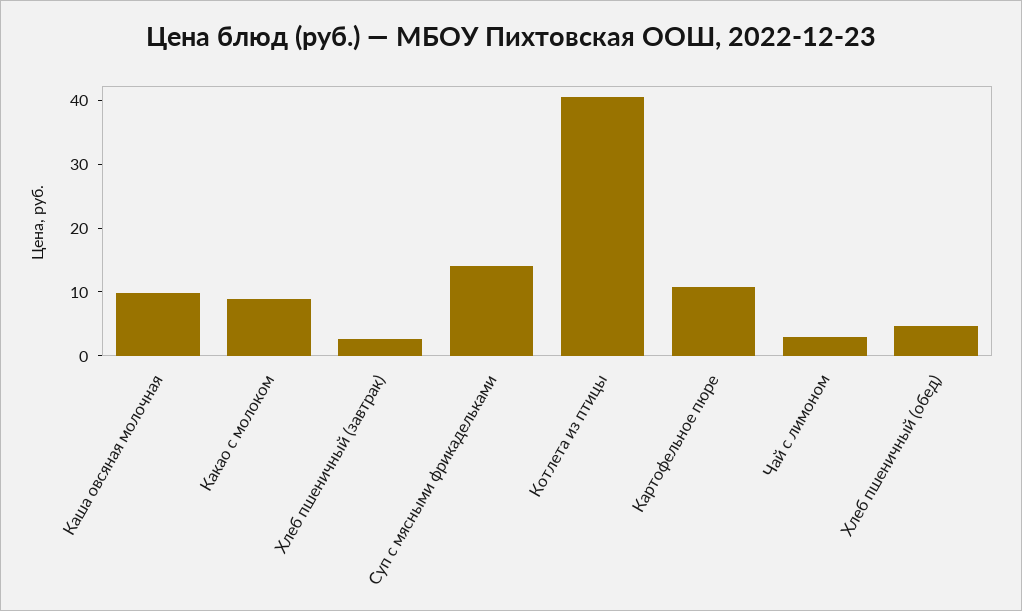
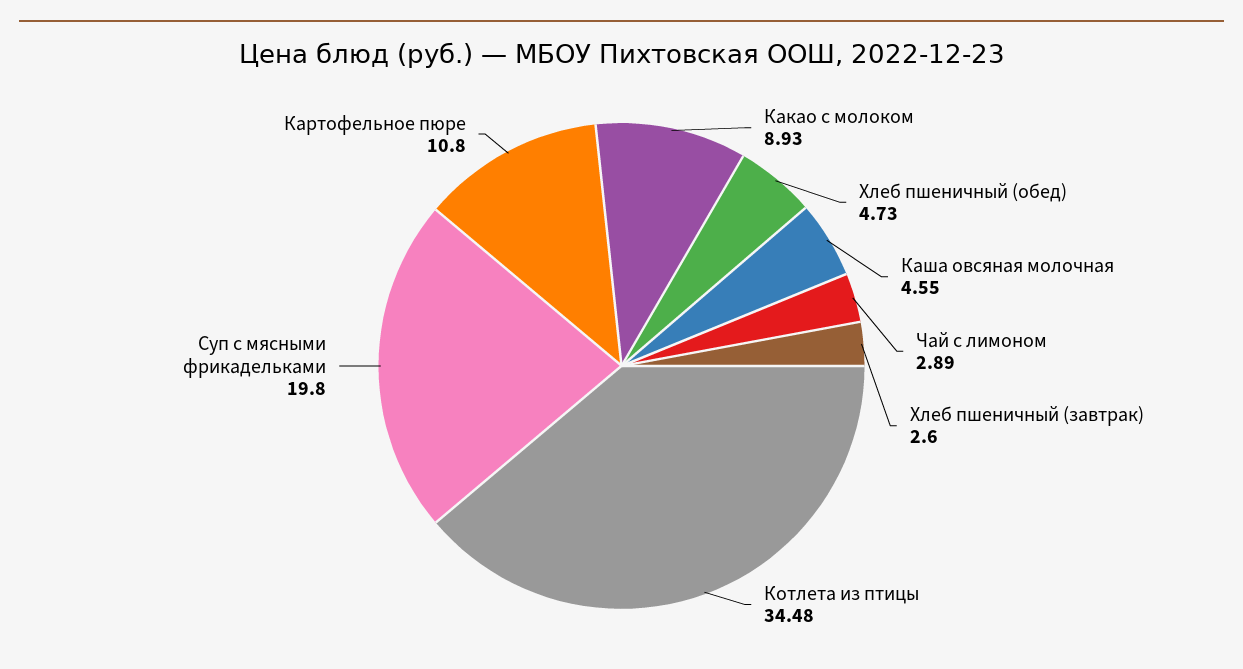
Каша овсяная молочная: 10 -> 4.55
Суп с мясными фрикадельками: 14 -> 19.8
Котлета из птицы: 40 -> 34.48

